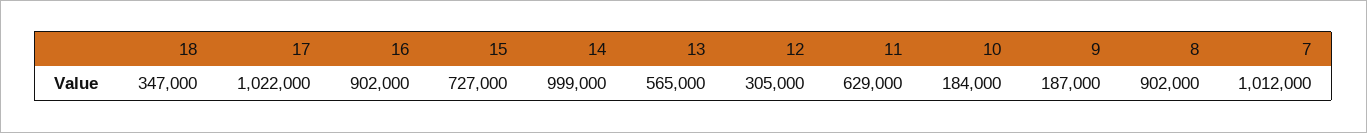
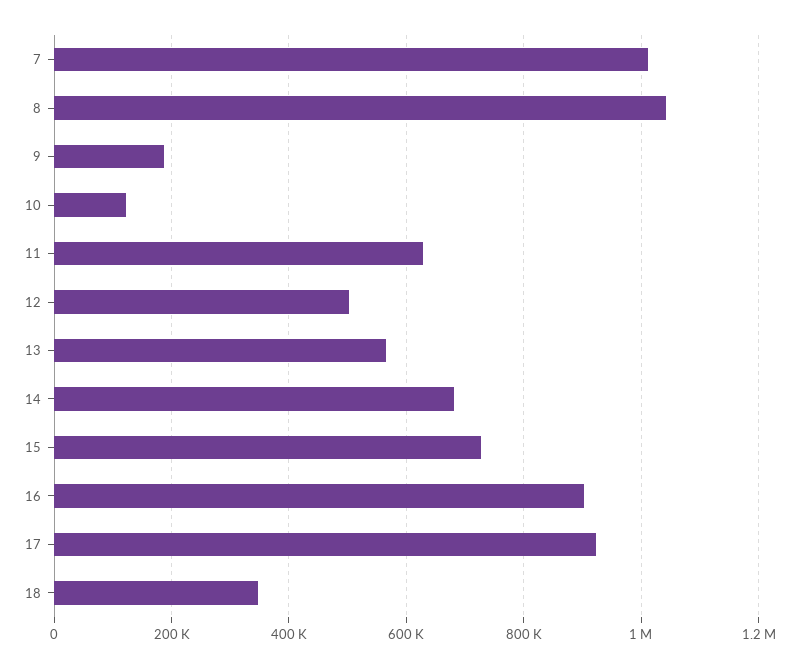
17: 1022000 -> 920000
14: 999000 -> 680000
12: 305000 -> 500000
10: 184000 -> 120000
8: 902000 -> 1040000

